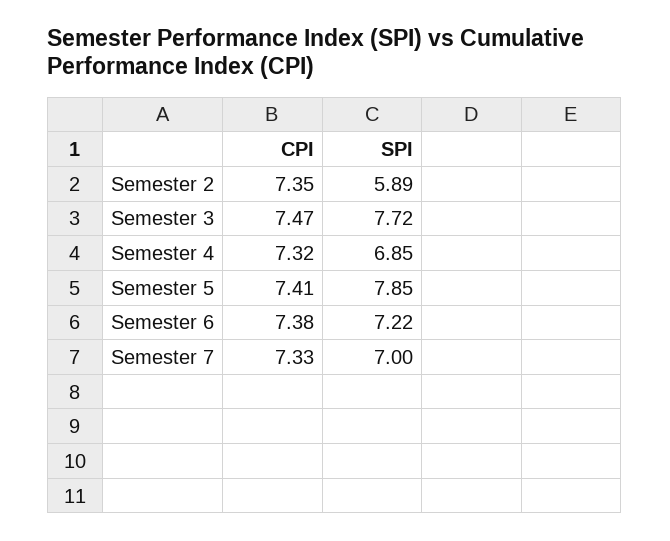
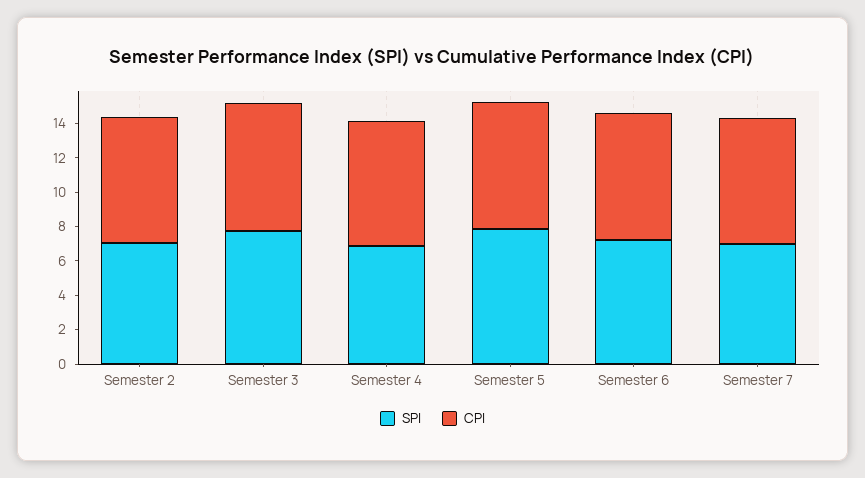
SPI, Semester 2: 5.89 -> 7

